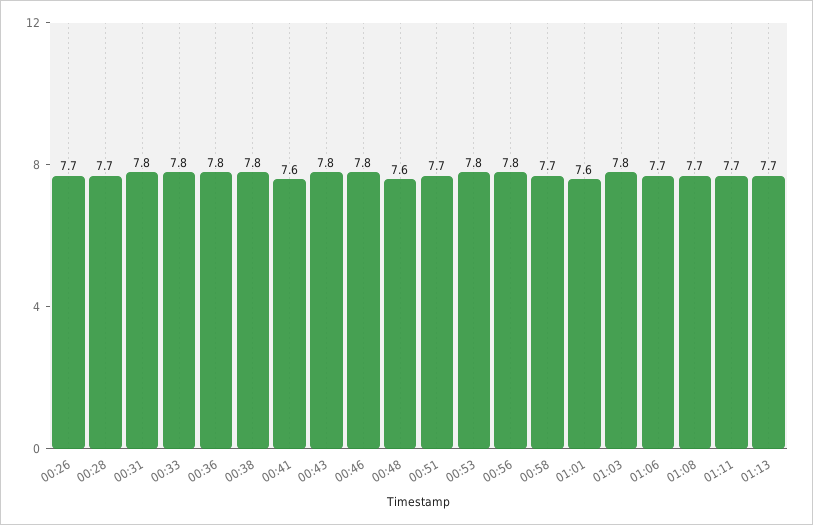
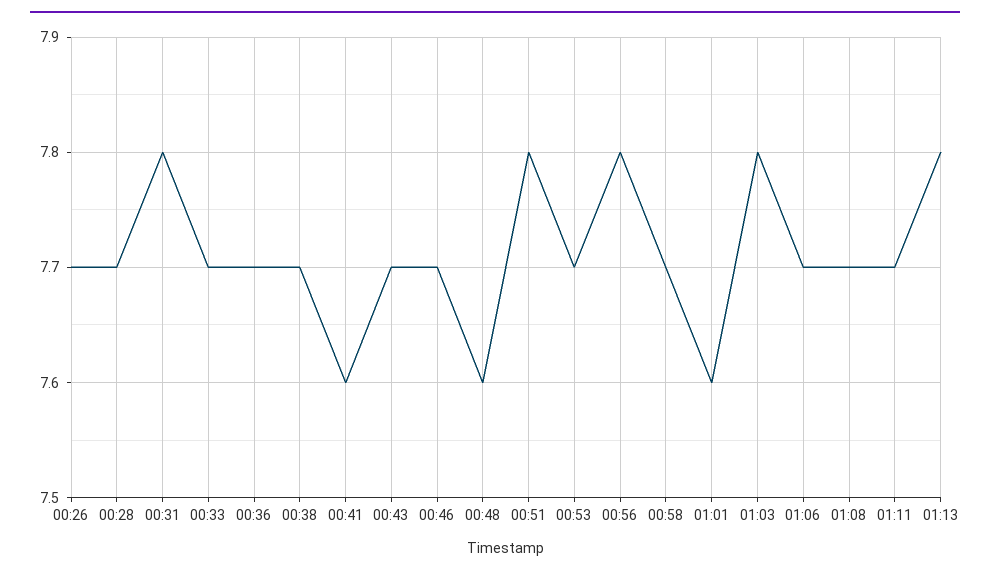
00:33: 7.8 -> 7.7
00:36: 7.8 -> 7.7
00:38: 7.8 -> 7.7
00:43: 7.8 -> 7.7
00:46: 7.8 -> 7.7
00:51: 7.7 -> 7.8
00:53: 7.8 -> 7.7
01:13: 7.7 -> 7.8

